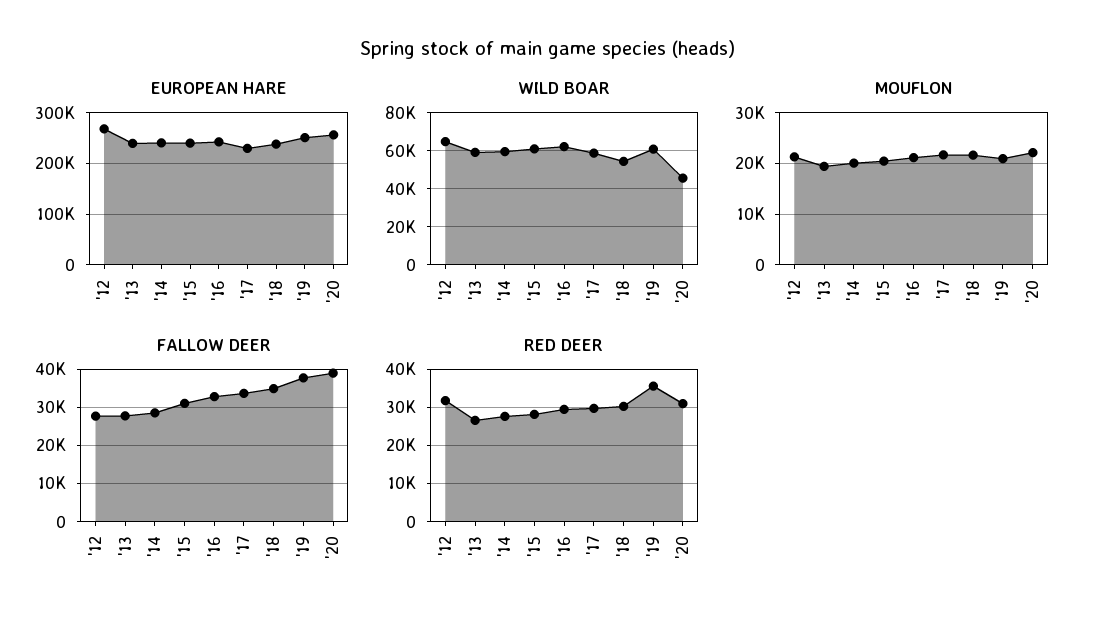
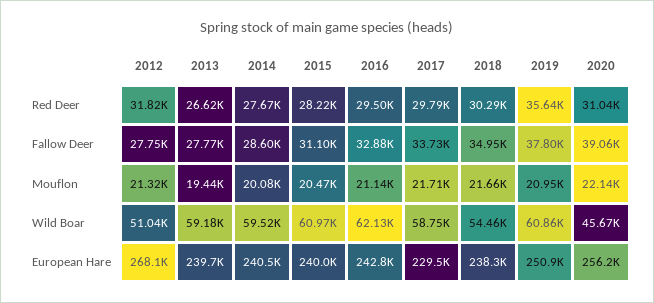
WILD BOAR, '12: 65000 -> 51040

